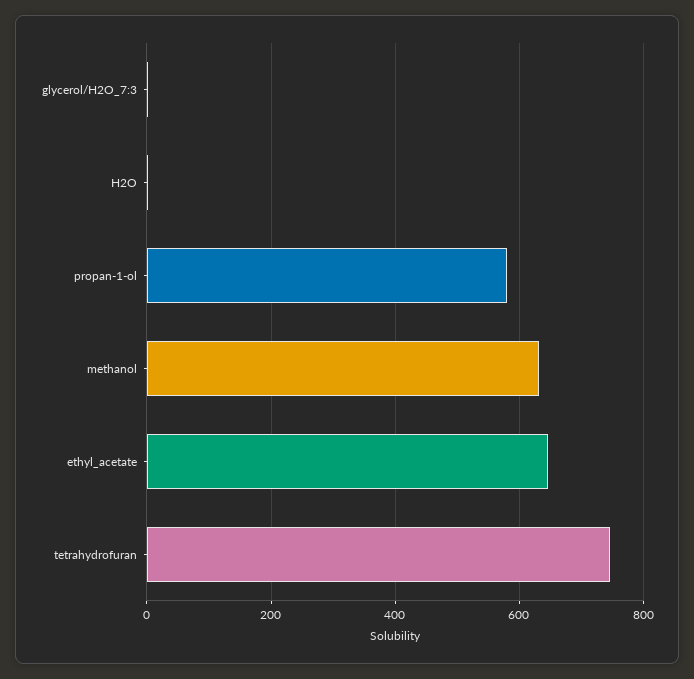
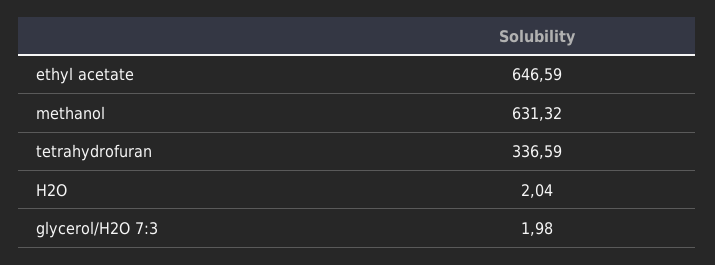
propan-1-ol: 580 -> none
tetrahydrofuran: 740 -> 336.59

